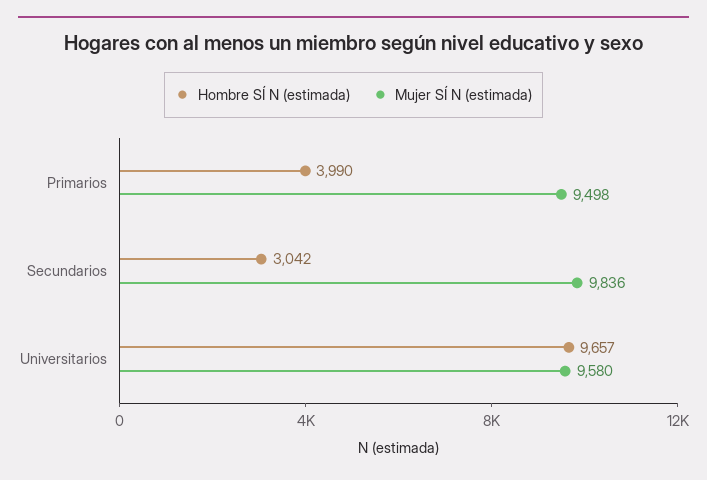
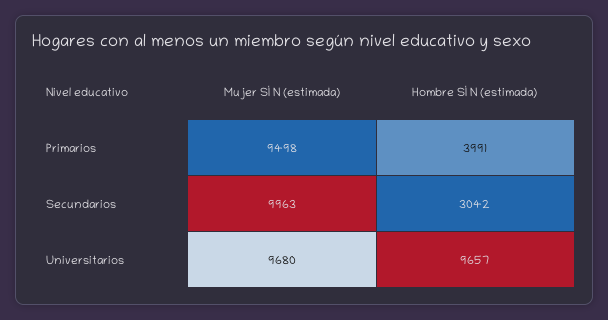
Hombre SÍ N (estimada), Primarios: 3990 -> 3991
Mujer SÍ N (estimada), Secundarios: 9836 -> 9963
Mujer SÍ N (estimada), Universitarios: 9580 -> 9680

